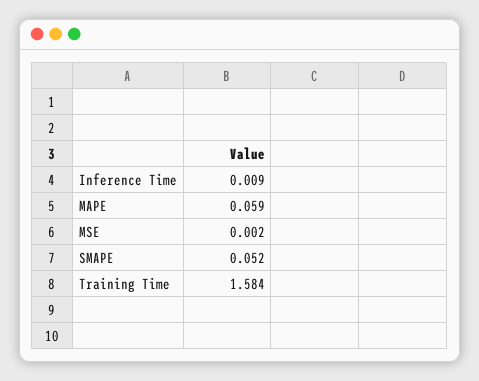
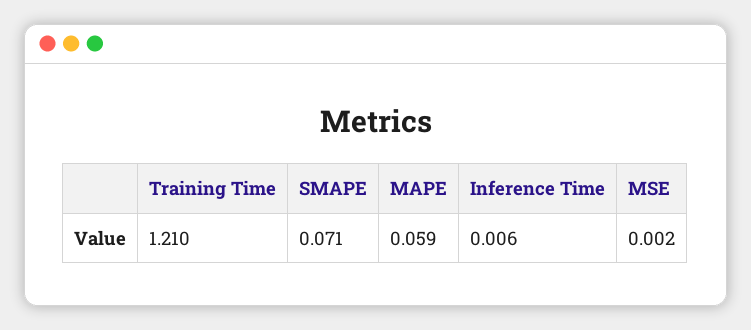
Inference Time: 0.009 -> 0.006
SMAPE: 0.052 -> 0.071
Training Time: 1.584 -> 1.21

